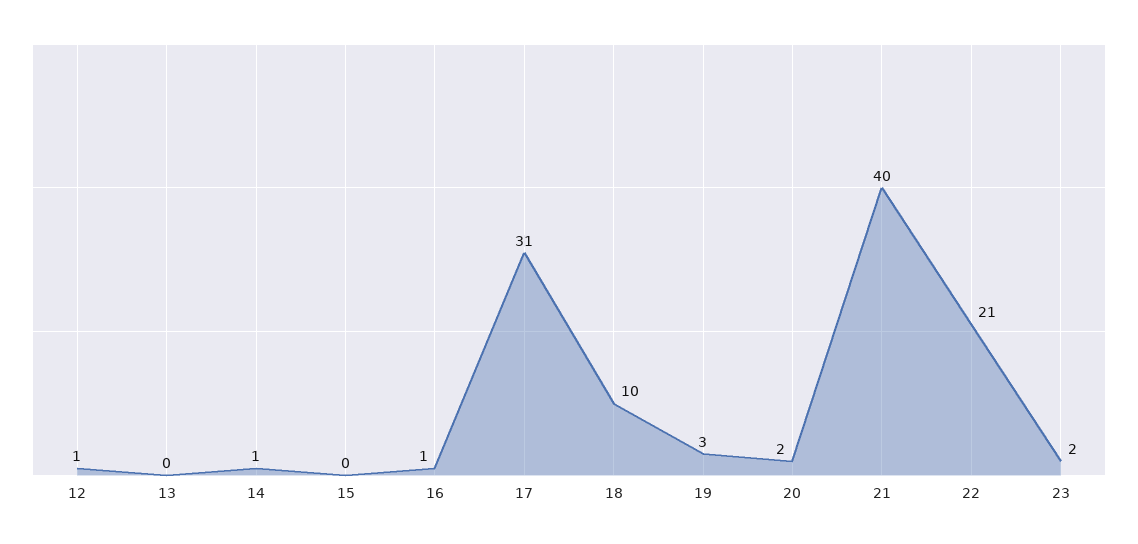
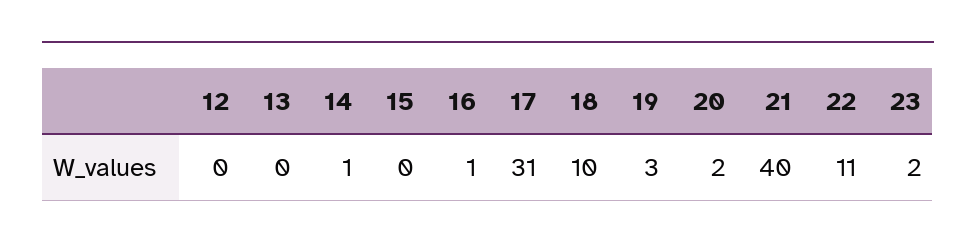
12: 1 -> 0
22: 21 -> 11

